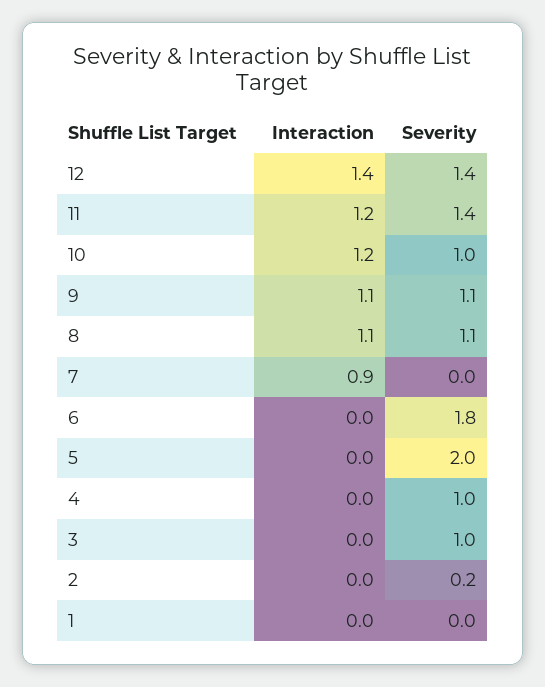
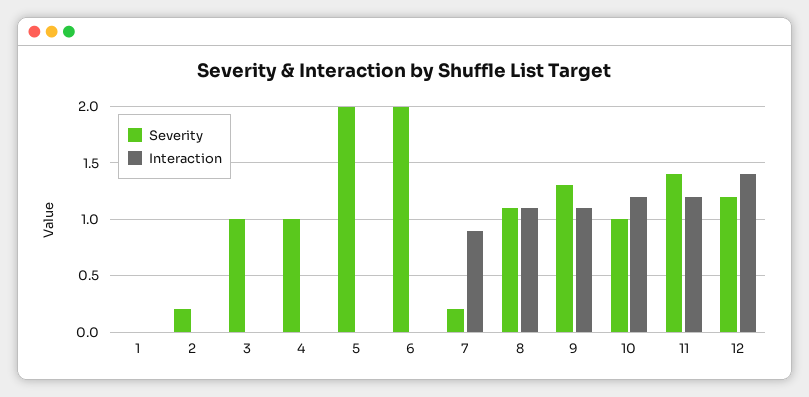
Severity, 12: 1.4 -> 1.2
Severity, 9: 1.1 -> 1.3
Severity, 7: 0 -> 0.2
Severity, 6: 1.8 -> 2

